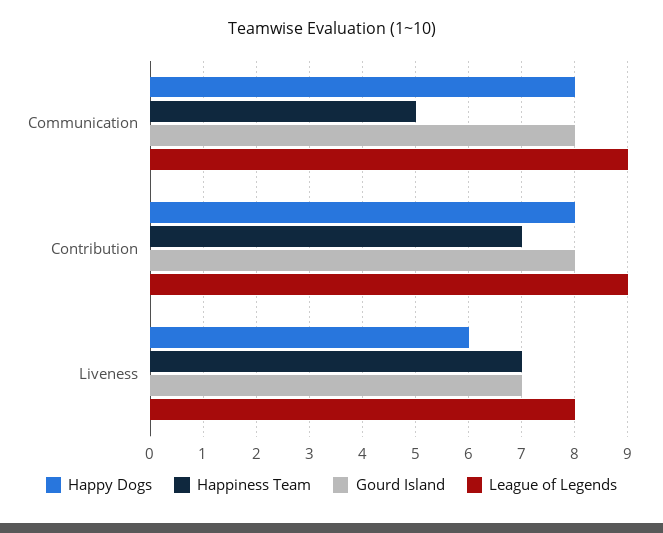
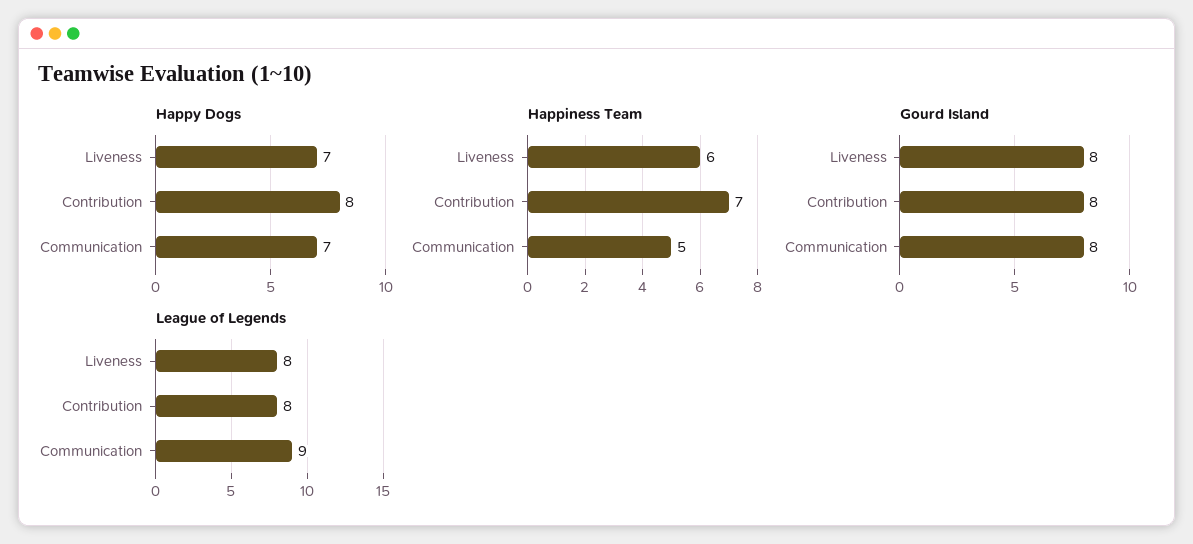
Happy Dogs, Communication: 8 -> 7
League of Legends, Contribution: 9 -> 8
Happy Dogs, Liveness: 6 -> 7
Happiness Team, Liveness: 7 -> 6
Gourd Island, Liveness: 7 -> 8

